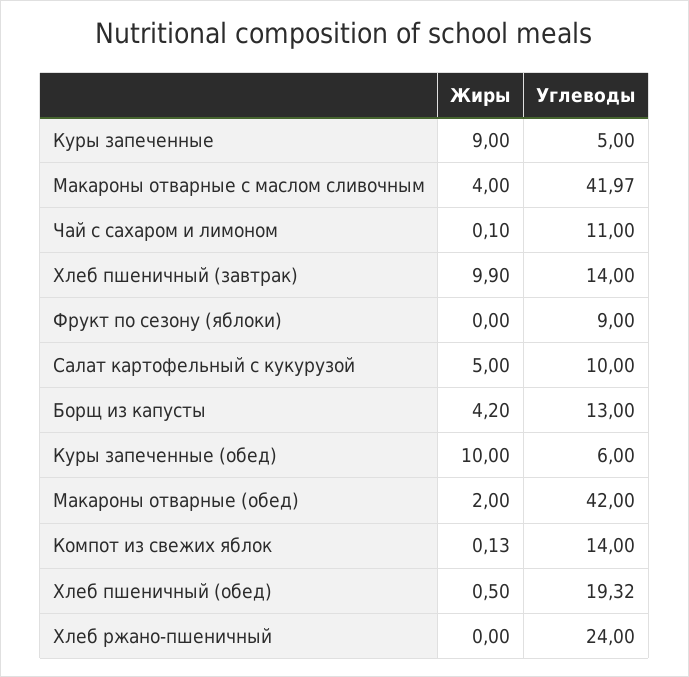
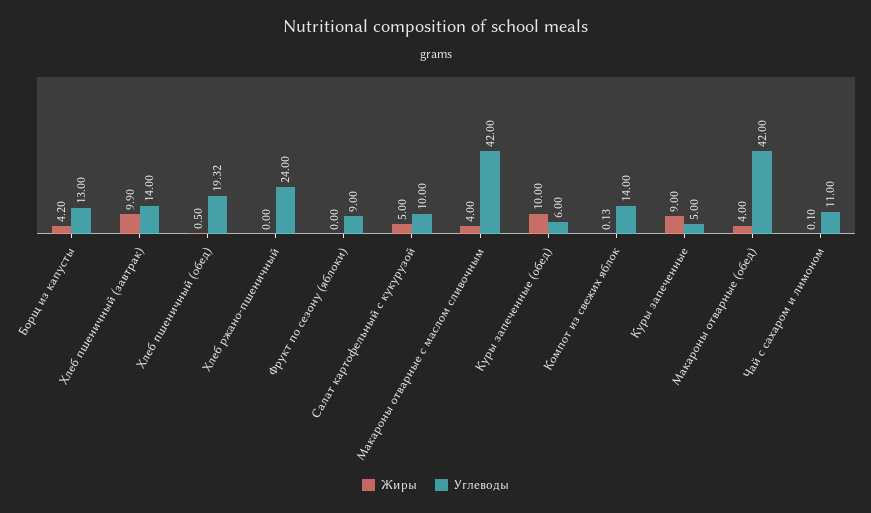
Углеводы, Макароны отварные с маслом сливочным: 41.97 -> 42
Жиры, Макароны отварные (обед): 2 -> 4

